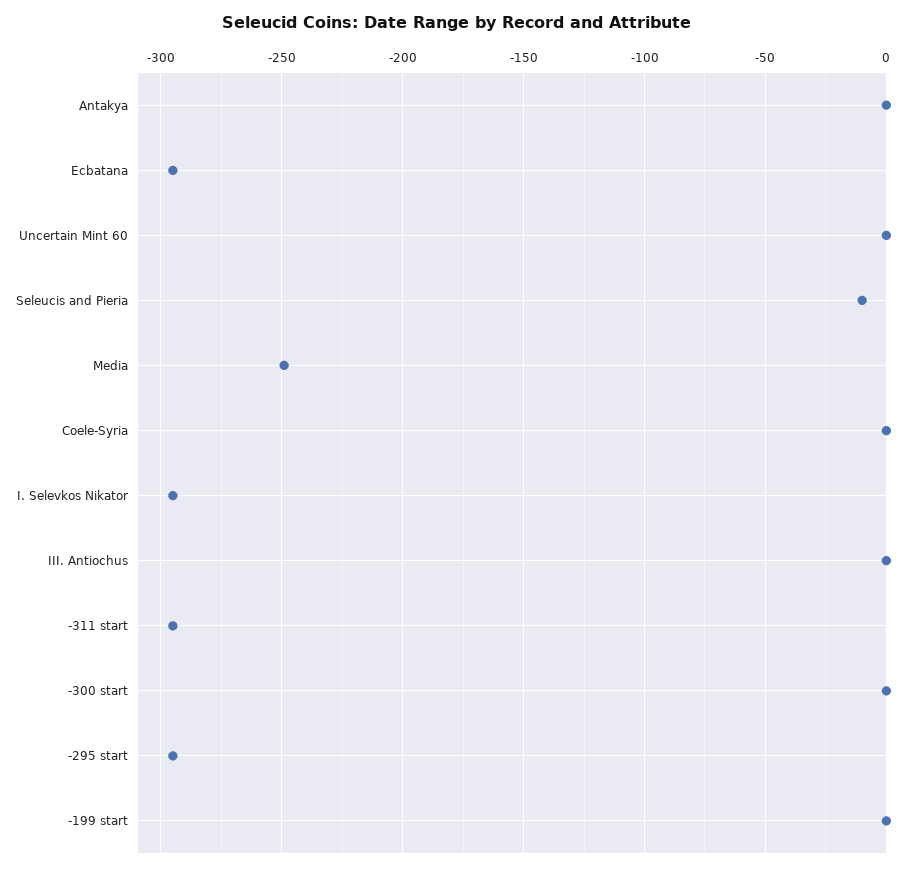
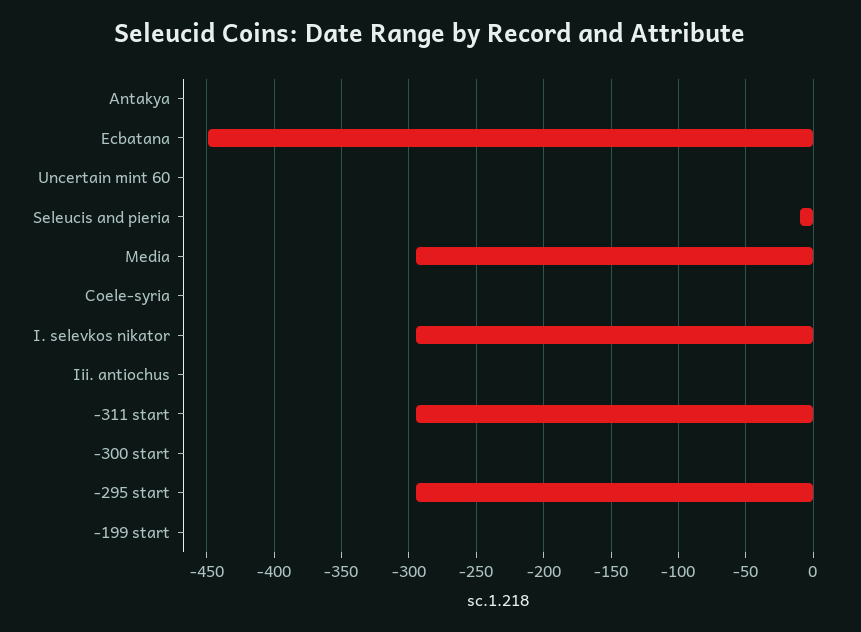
Ecbatana: -295 -> -450
Media: -250 -> -295

